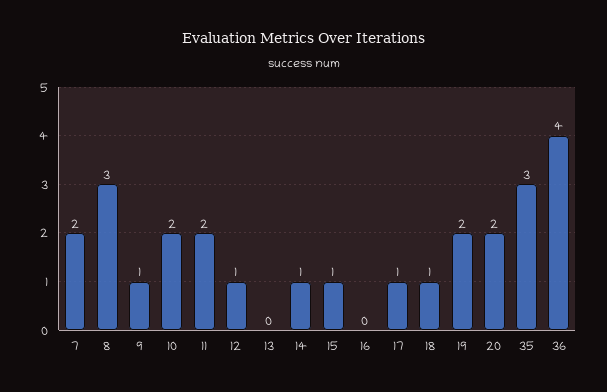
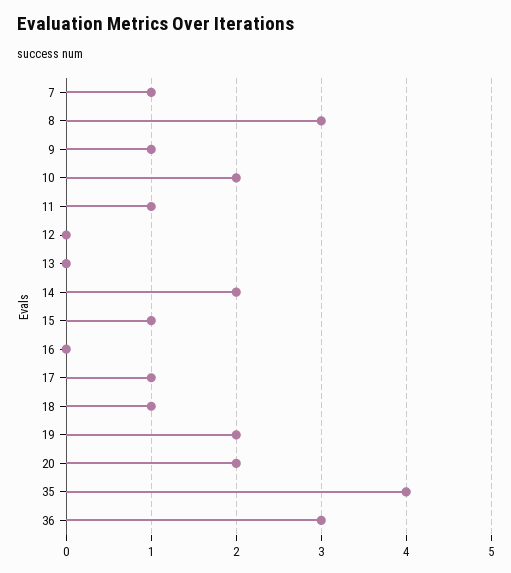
7: 2 -> 1
11: 2 -> 1
12: 1 -> 0
14: 1 -> 2
35: 3 -> 4
36: 4 -> 3

